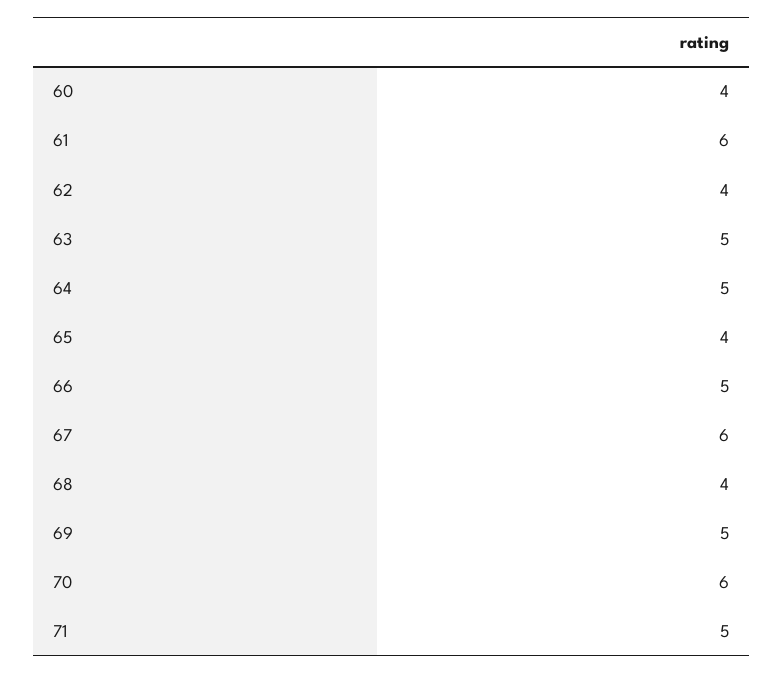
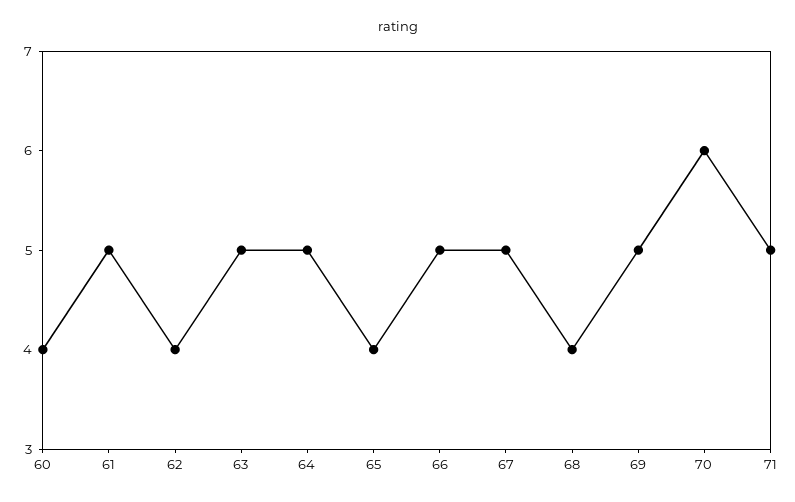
61: 6 -> 5
67: 6 -> 5

